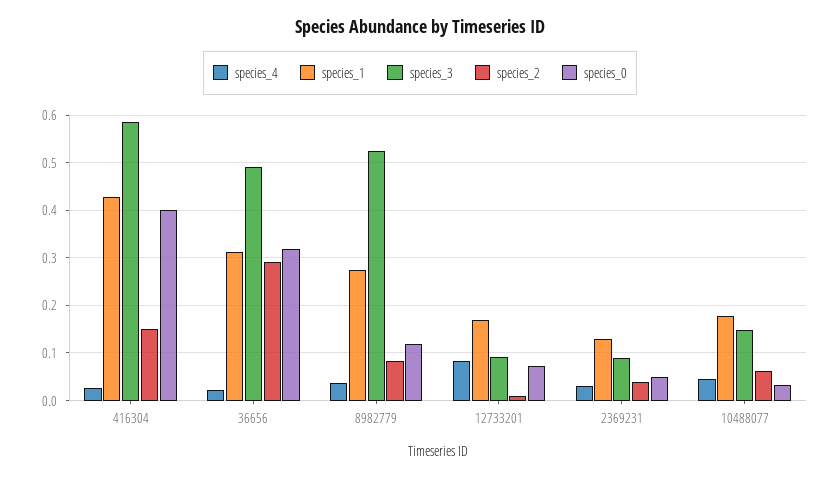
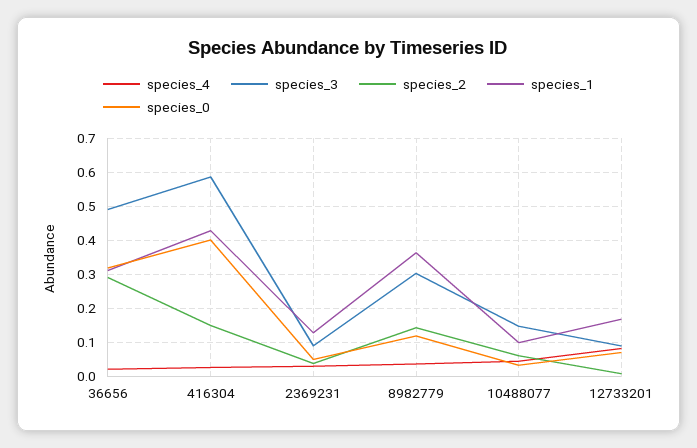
species_1, 8982779: 0.28 -> 0.36
species_3, 8982779: 0.52 -> 0.3
species_2, 8982779: 0.08 -> 0.14
species_1, 10488077: 0.18 -> 0.1

